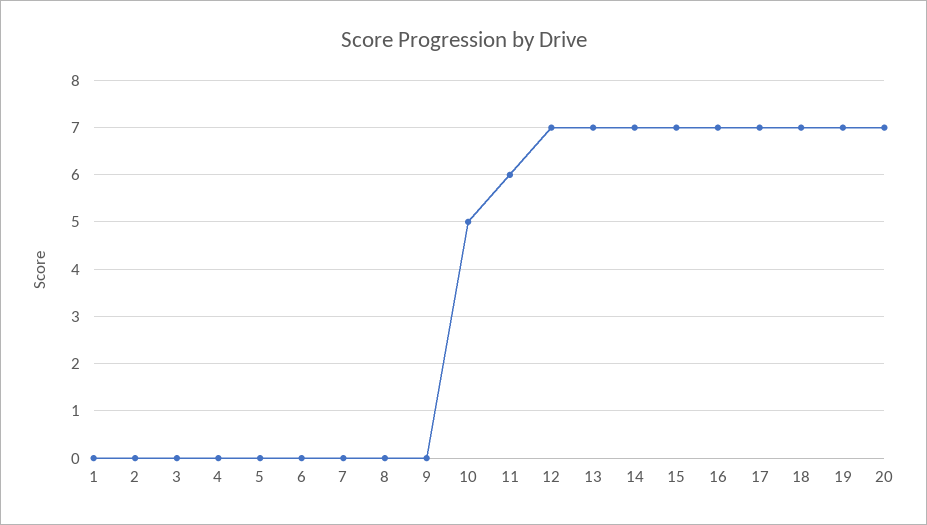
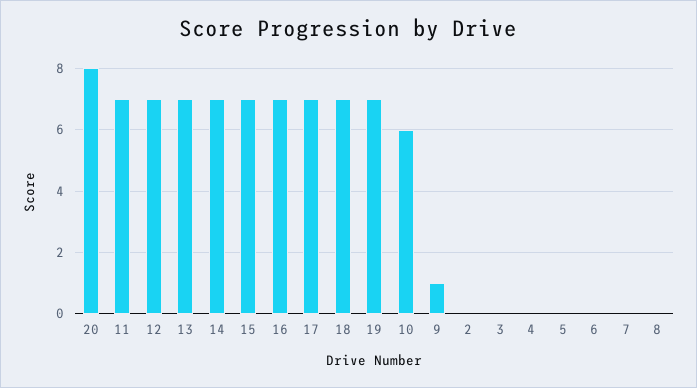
1: 0 -> none
9: 0 -> 1
10: 5 -> 6
11: 6 -> 7
20: 7 -> 8

